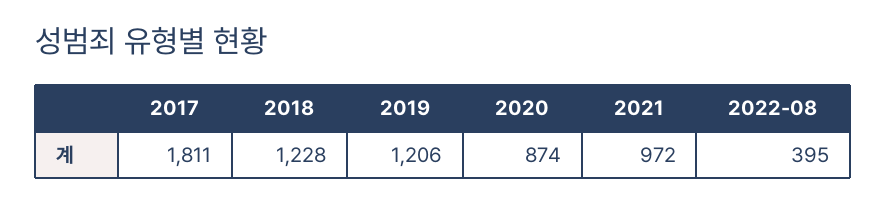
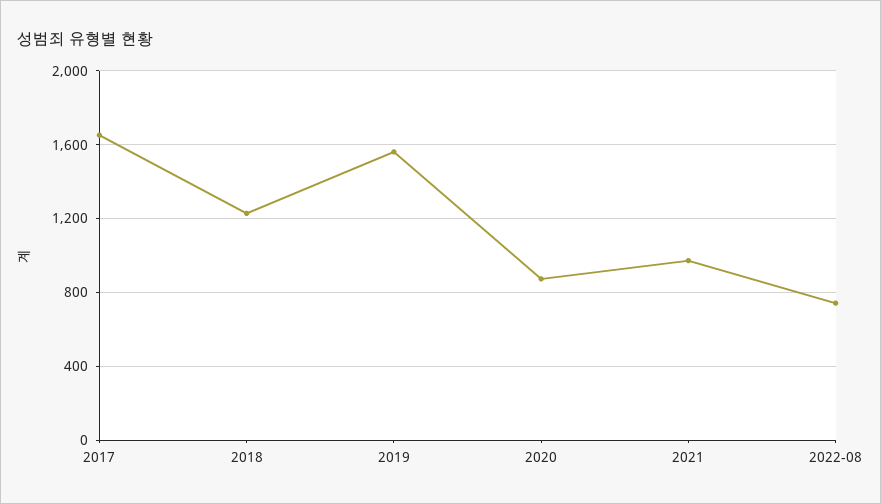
2017: 1811 -> 1650
2019: 1206 -> 1550
2022-08: 395 -> 750

